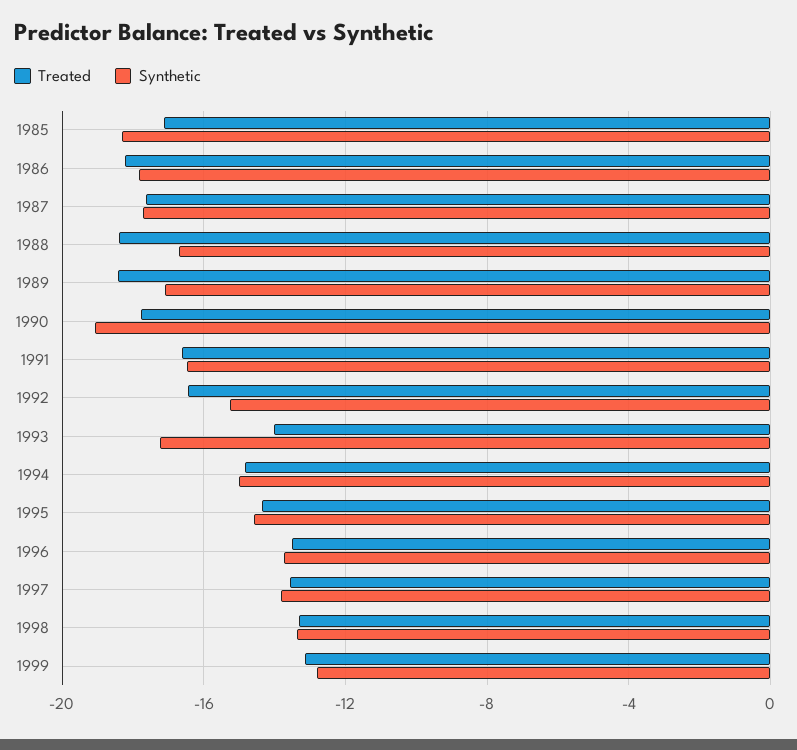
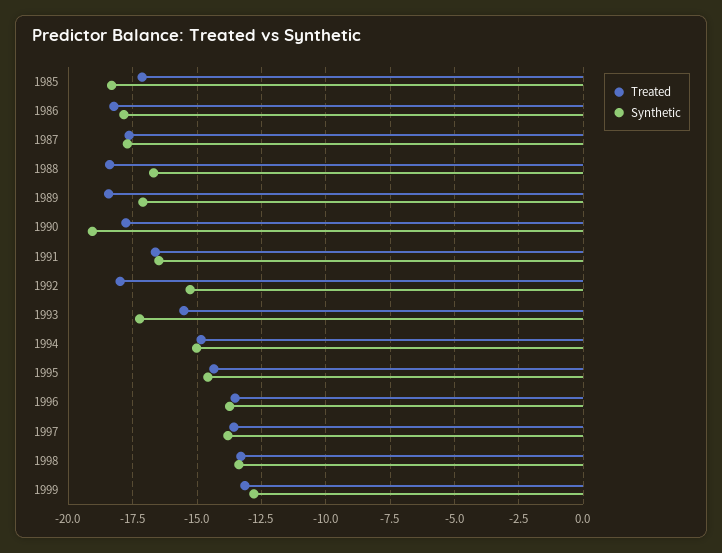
Treated, 1992: -16.5 -> -18
Treated, 1993: -14 -> -15.5

